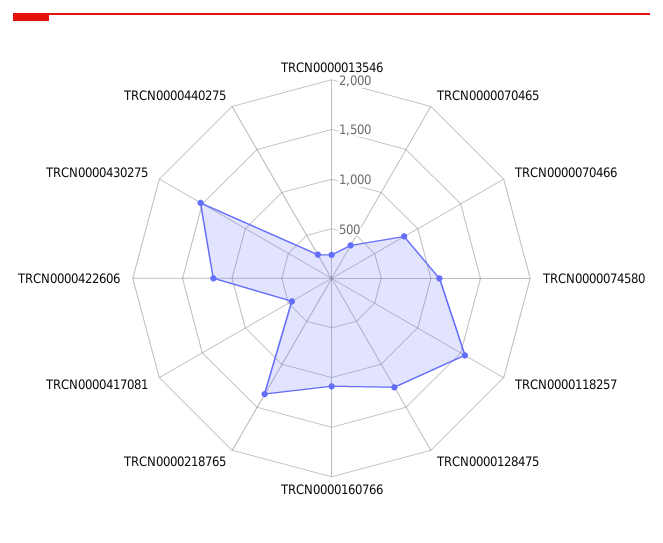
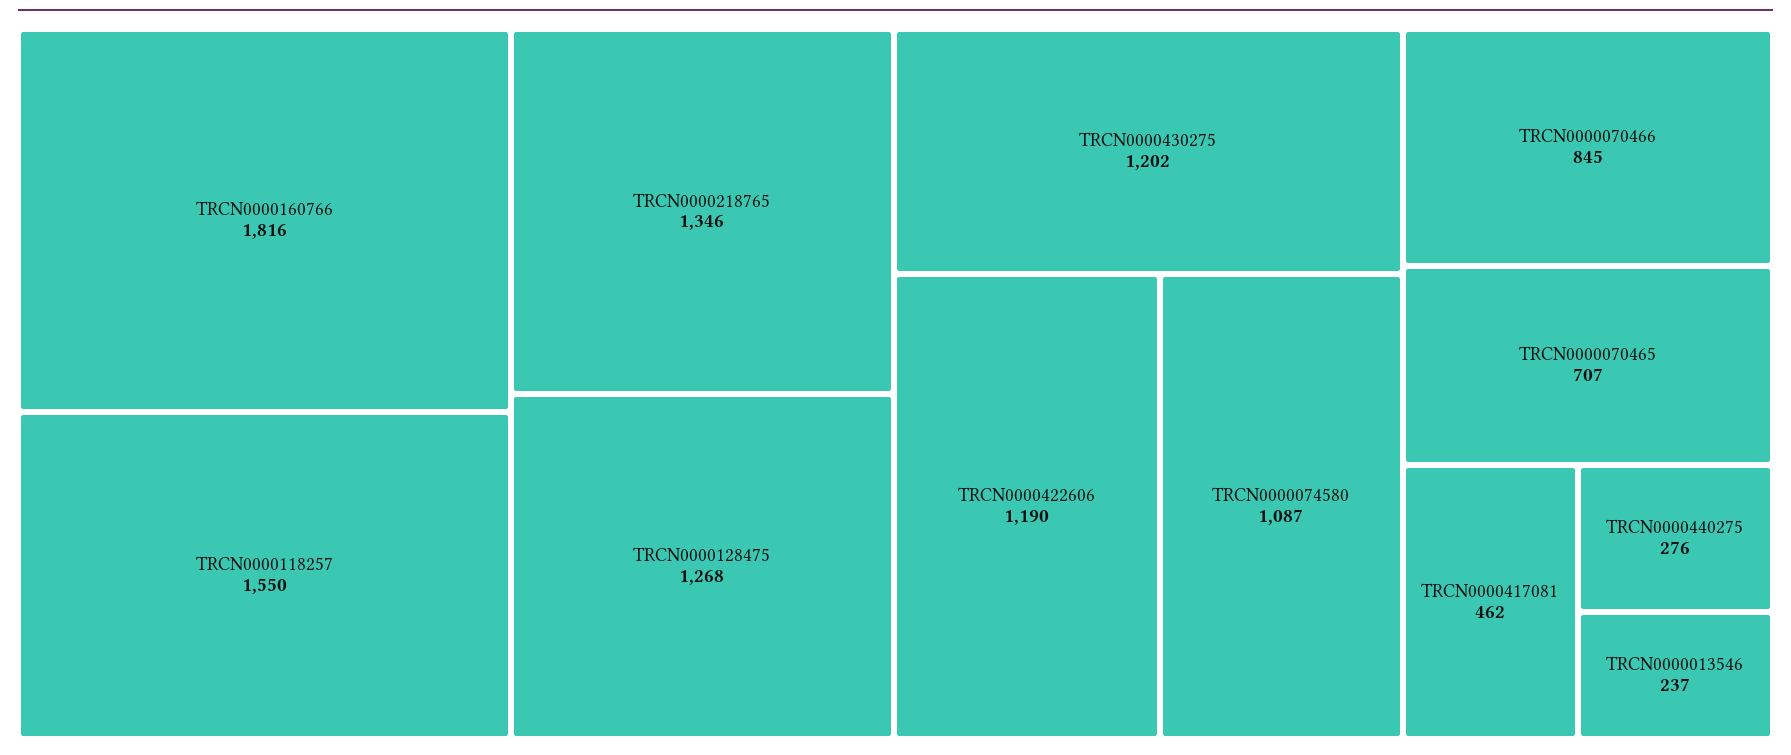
TRCN0000070465: 400 -> 707
TRCN0000160766: 1100 -> 1816
TRCN0000430275: 1500 -> 1202

